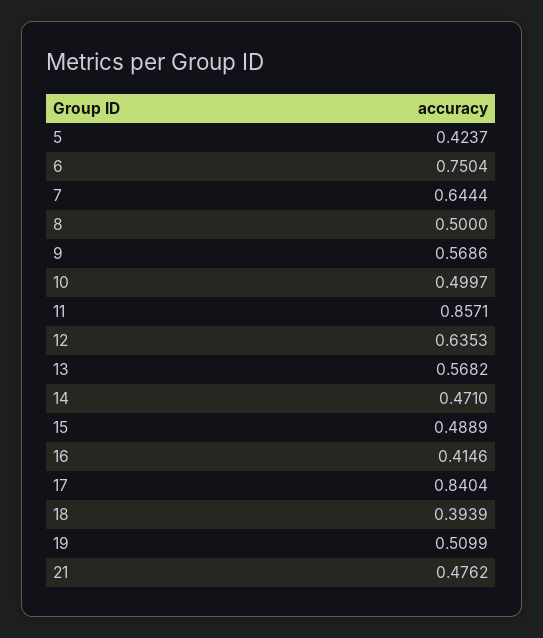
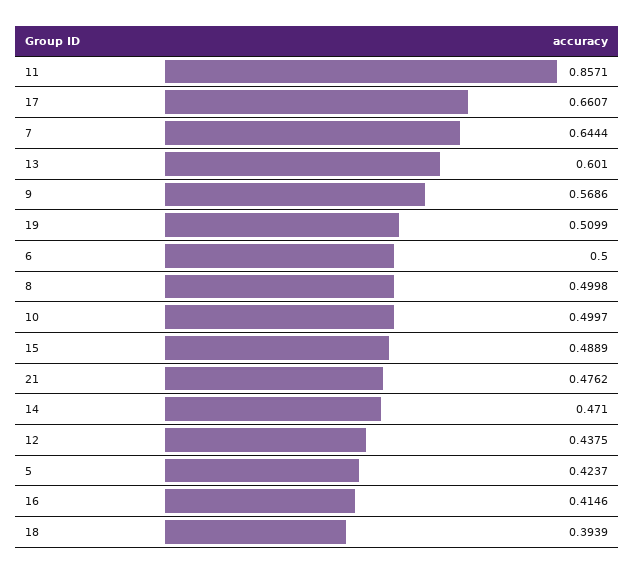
6: 0.7504 -> 0.5
8: 0.5 -> 0.4998
12: 0.6353 -> 0.4375
13: 0.5682 -> 0.601
17: 0.8404 -> 0.6607

